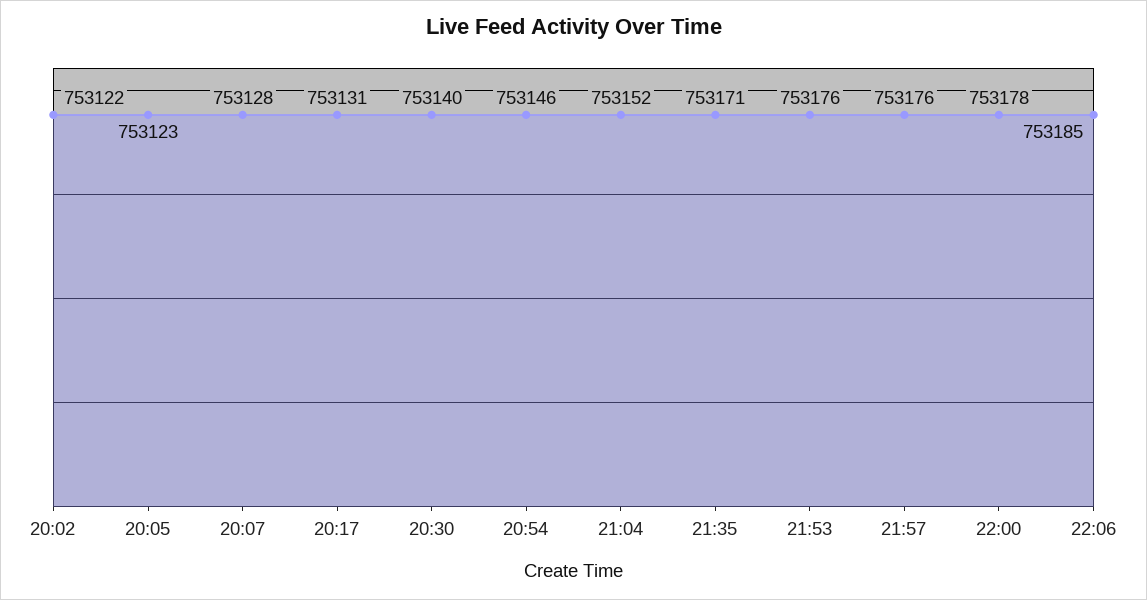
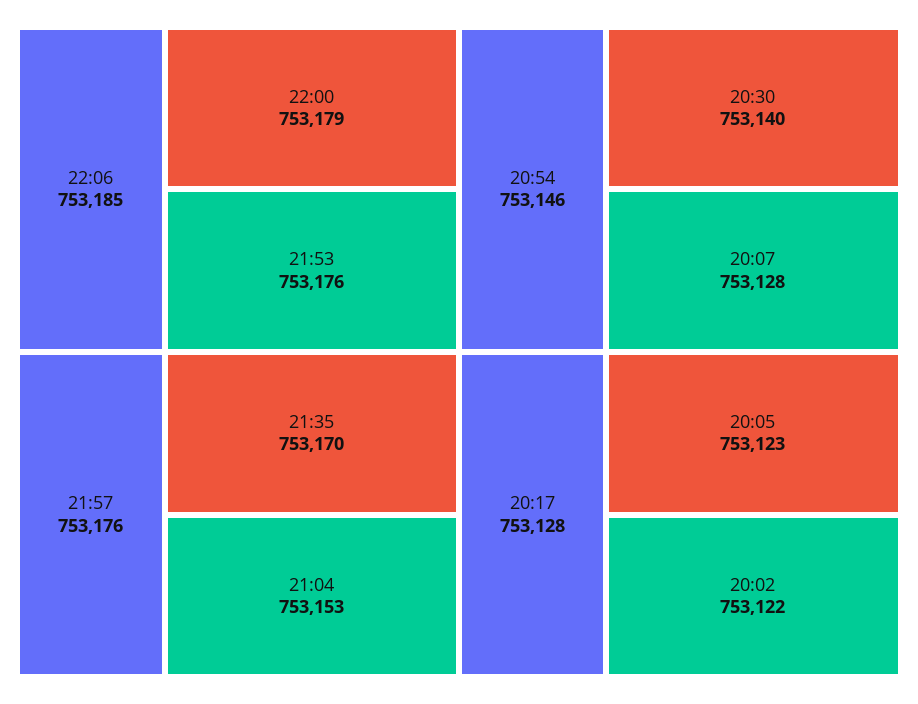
20:17: 753131 -> 753128
21:04: 753152 -> 753153
21:35: 753171 -> 753170
22:00: 753178 -> 753179

